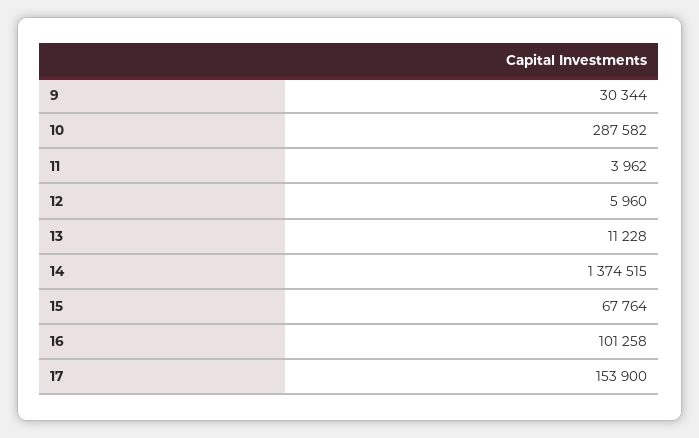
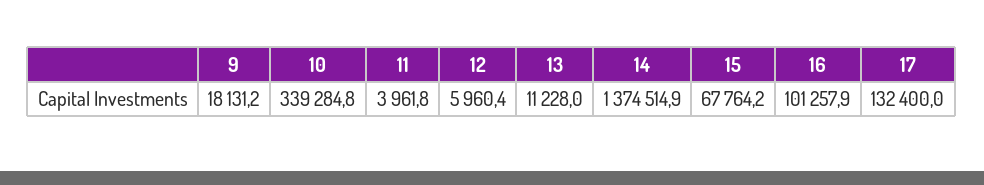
9: 30344 -> 18131.2
10: 287582 -> 339284.8
17: 153900 -> 132400

